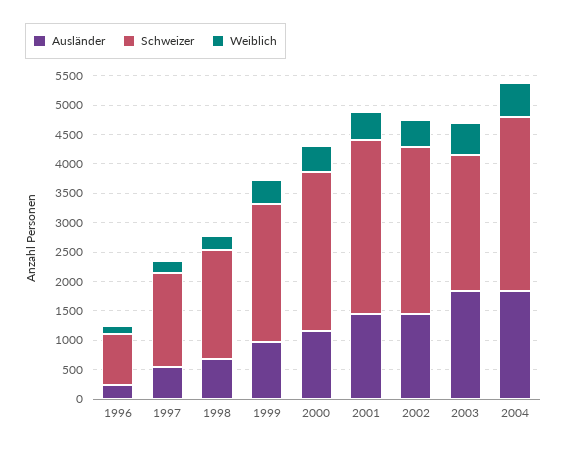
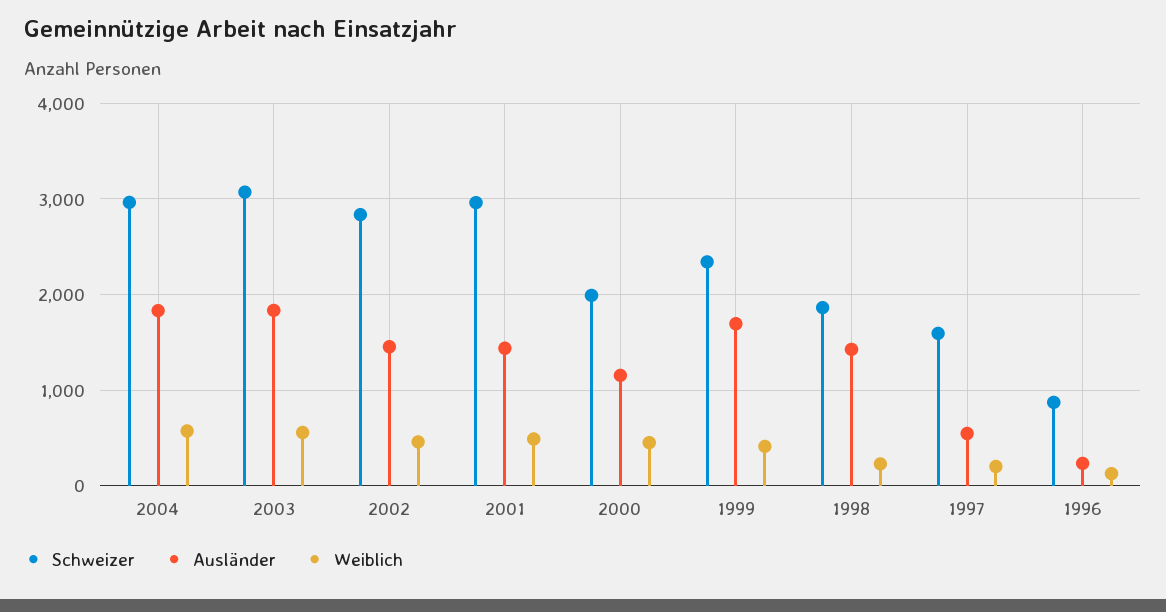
Ausländer, 1998: 750 -> 1400
Ausländer, 1999: 1000 -> 1700
Schweizer, 2000: 2750 -> 2000
Schweizer, 2003: 2250 -> 3100

